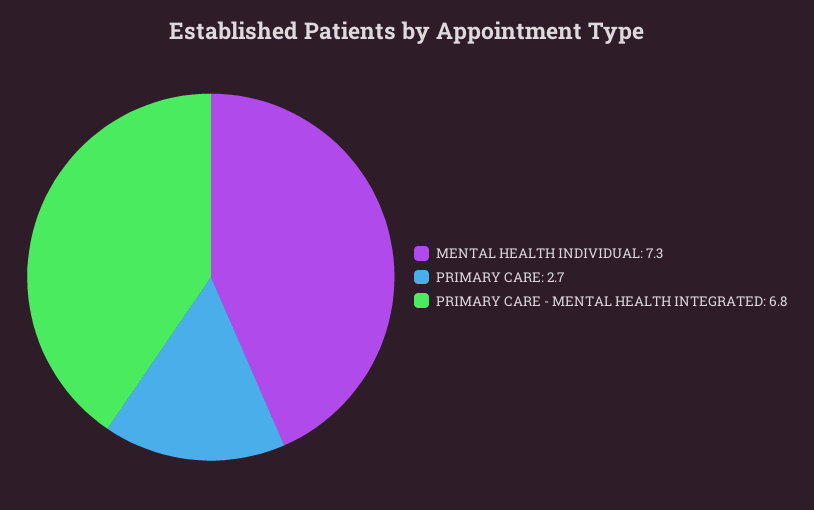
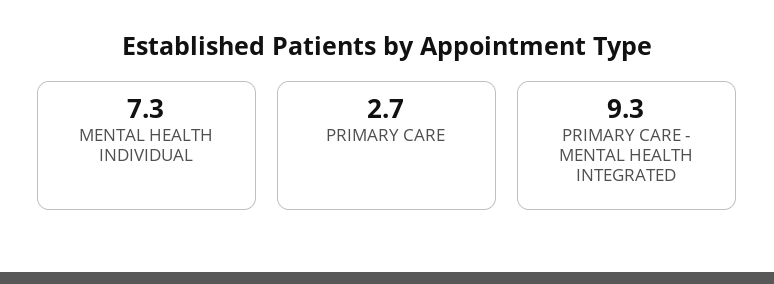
PRIMARY CARE - MENTAL HEALTH INTEGRATED: 6.8 -> 9.3

